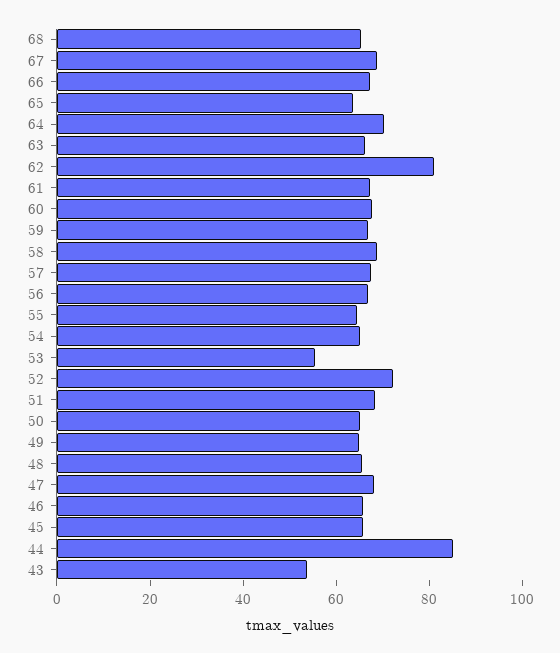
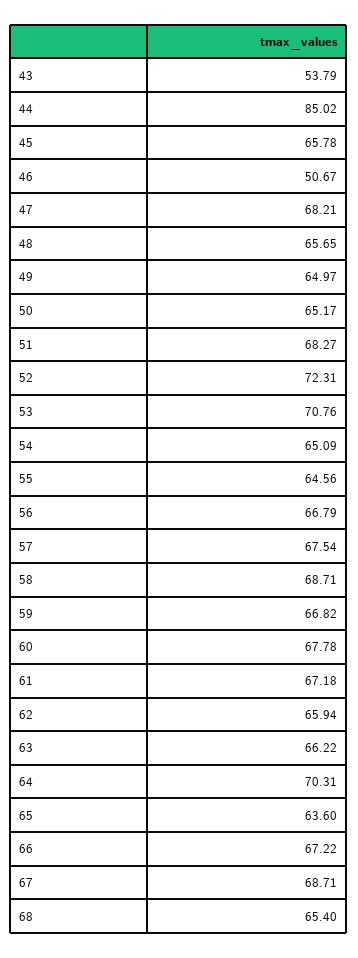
62: 80 -> 65.94
53: 55 -> 70.76
46: 65 -> 50.67

